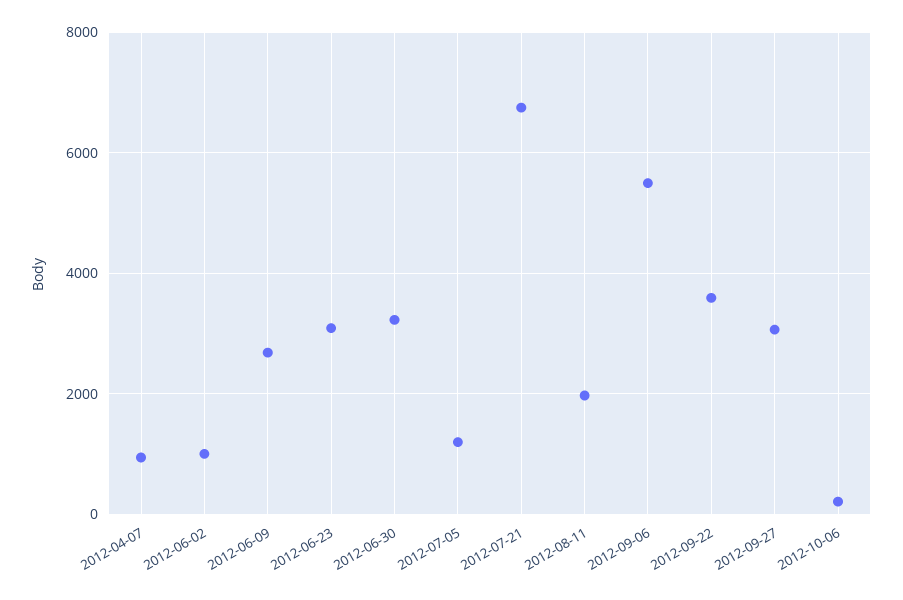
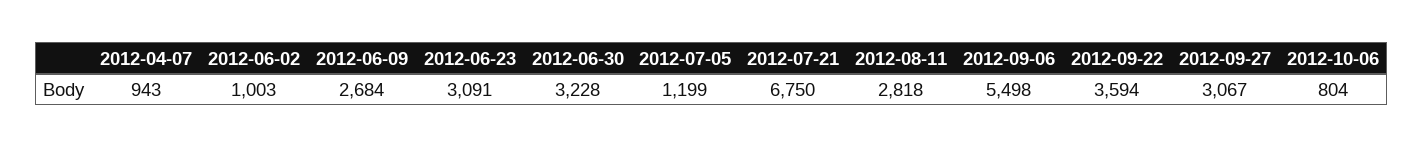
2012-08-11: 2000 -> 2818
2012-10-06: 200 -> 804

